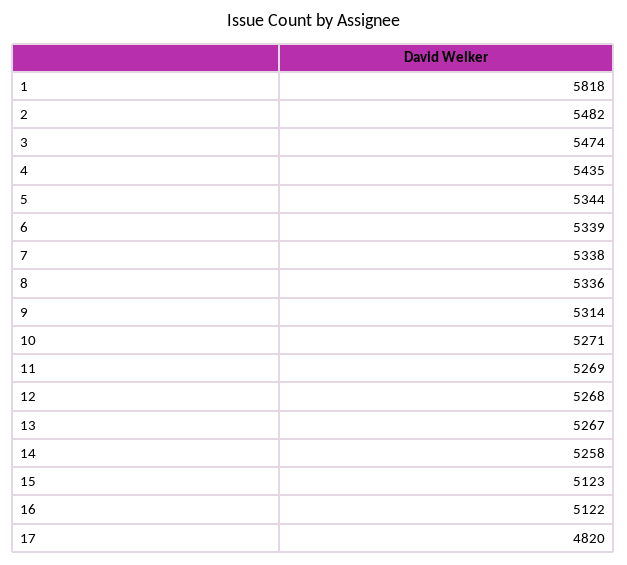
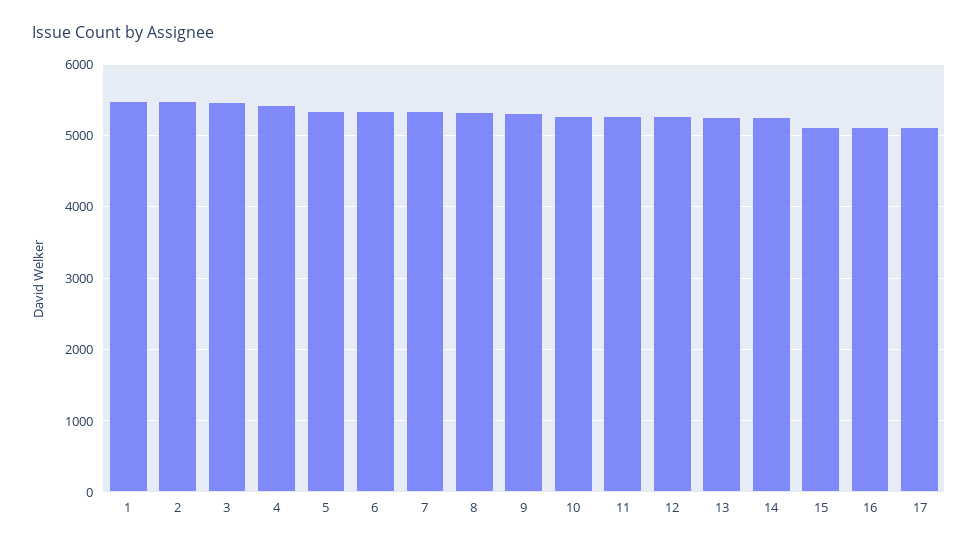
1: 5818 -> 5500
17: 4820 -> 5100

